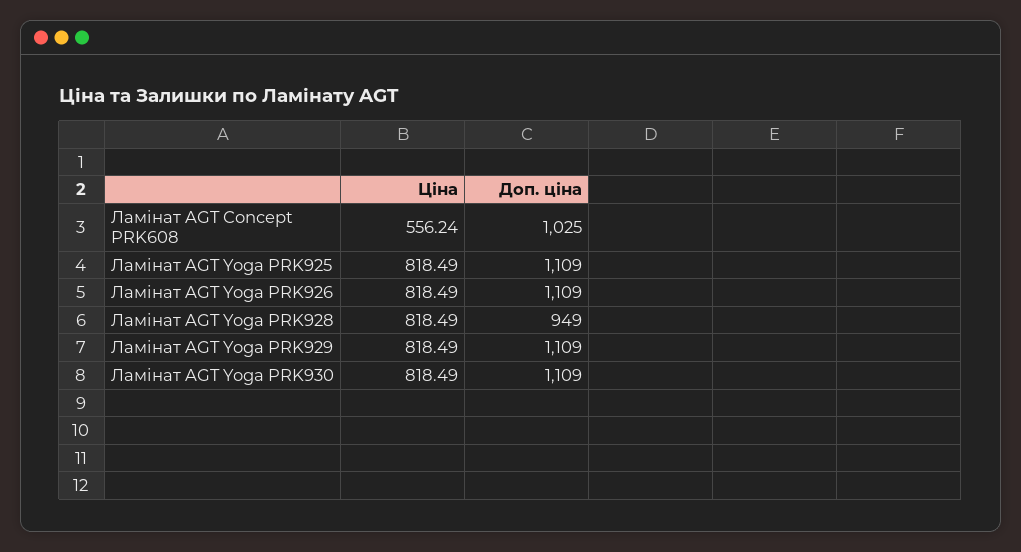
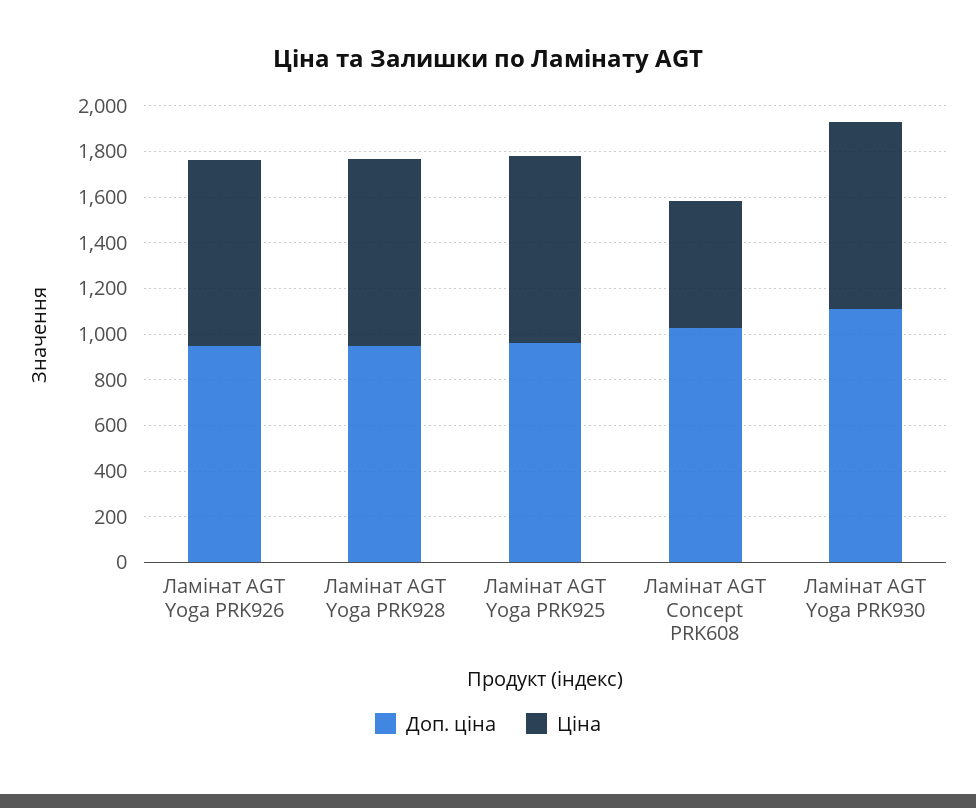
Доп. ціна, Ламінат AGT Yoga PRK925: 1109 -> 950
Доп. ціна, Ламінат AGT Yoga PRK926: 1109 -> 950
Ціна, Ламінат AGT Yoga PRK929: 818.49 -> none
Доп. ціна, Ламінат AGT Yoga PRK929: 1109 -> none

